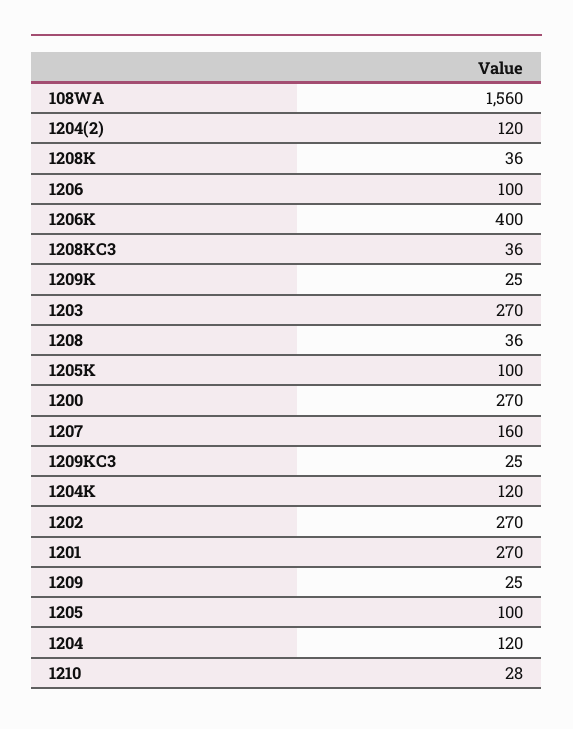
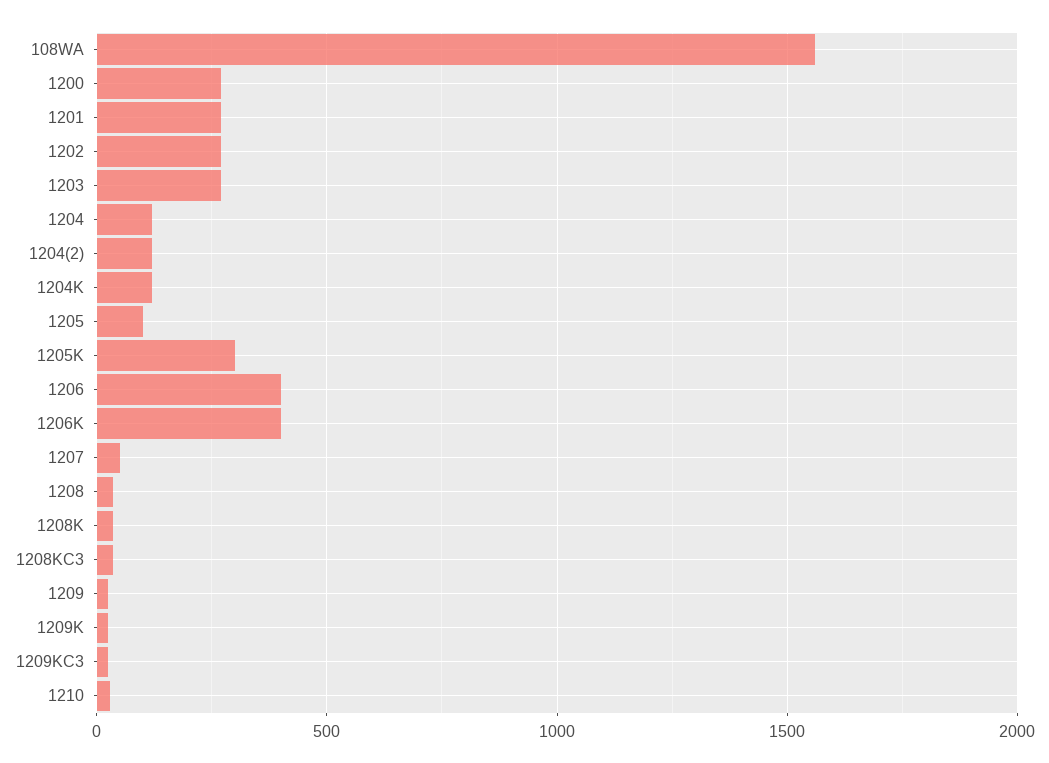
1206: 100 -> 400
1205K: 100 -> 300
1207: 160 -> 50

